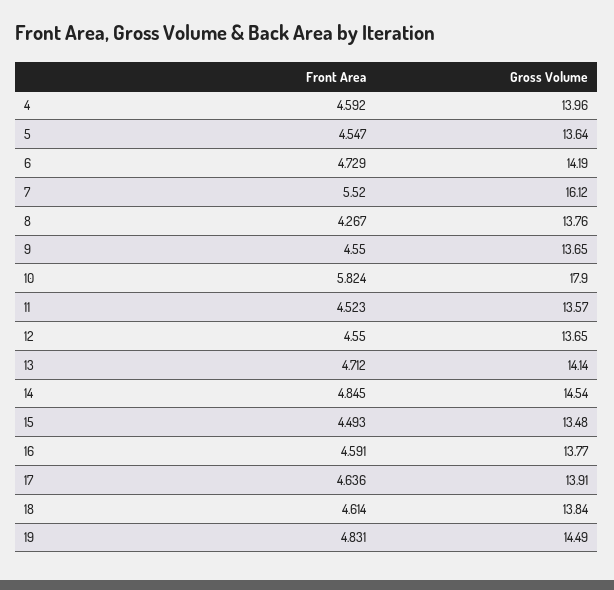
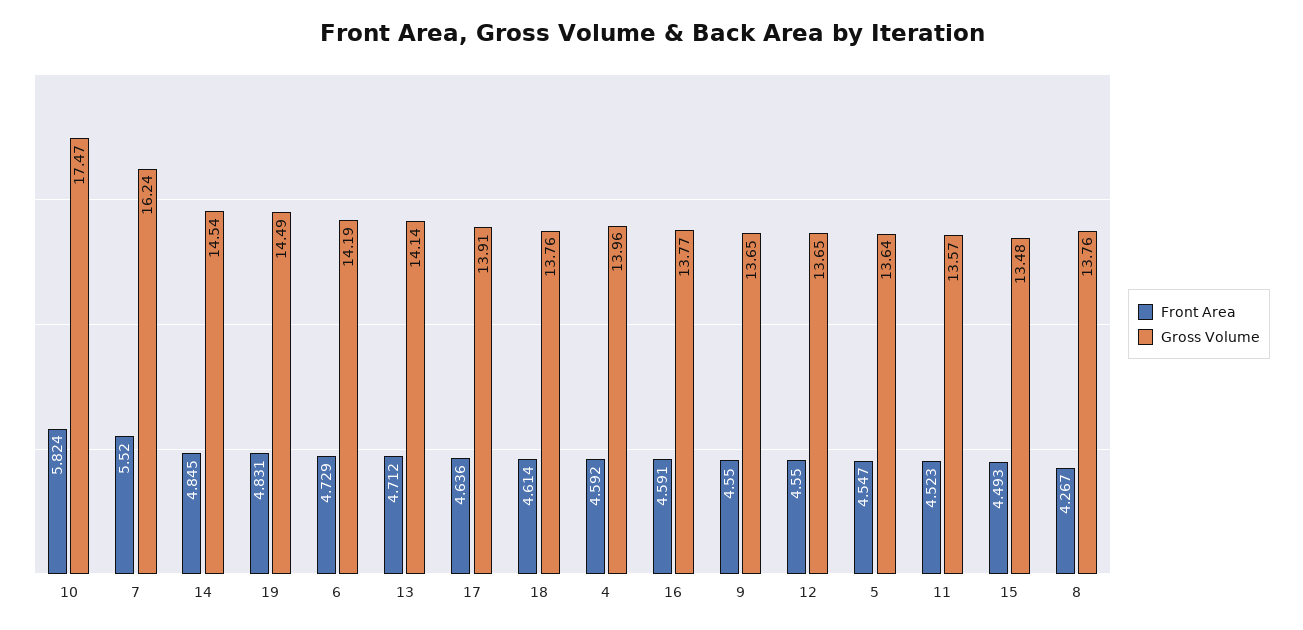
Gross Volume, 7: 16.12 -> 16.24
Gross Volume, 10: 17.9 -> 17.47
Gross Volume, 18: 13.84 -> 13.76

